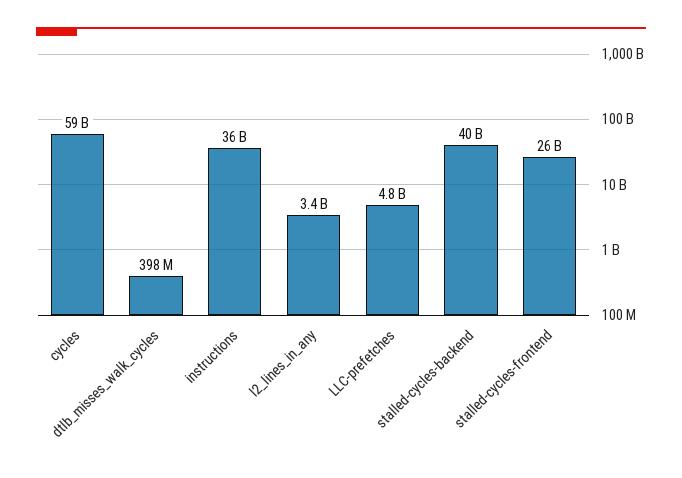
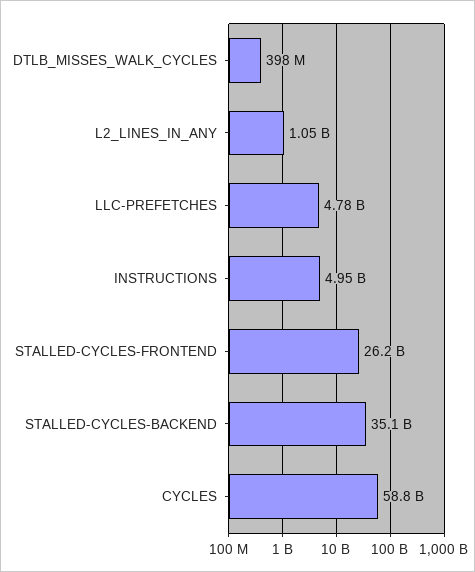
instructions: 36000000000 -> 4950000000
l2_lines_in_any: 3400000000 -> 1050000000
stalled-cycles-backend: 40000000000 -> 35100000000

